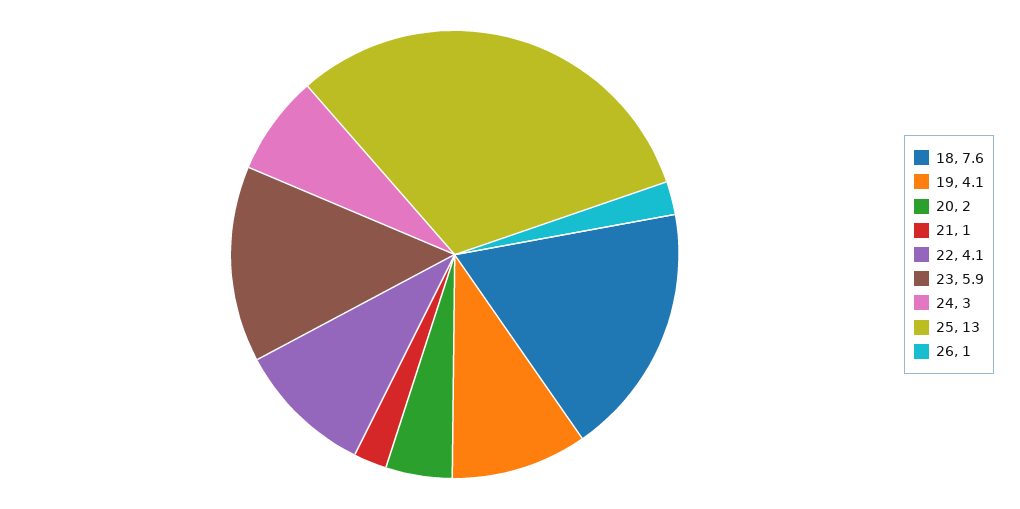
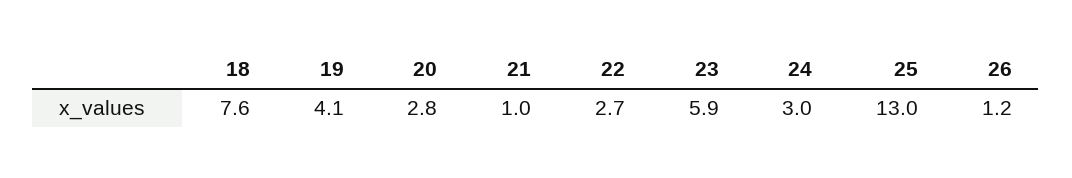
20: 2 -> 2.8
22: 4.1 -> 2.7
26: 1 -> 1.2

